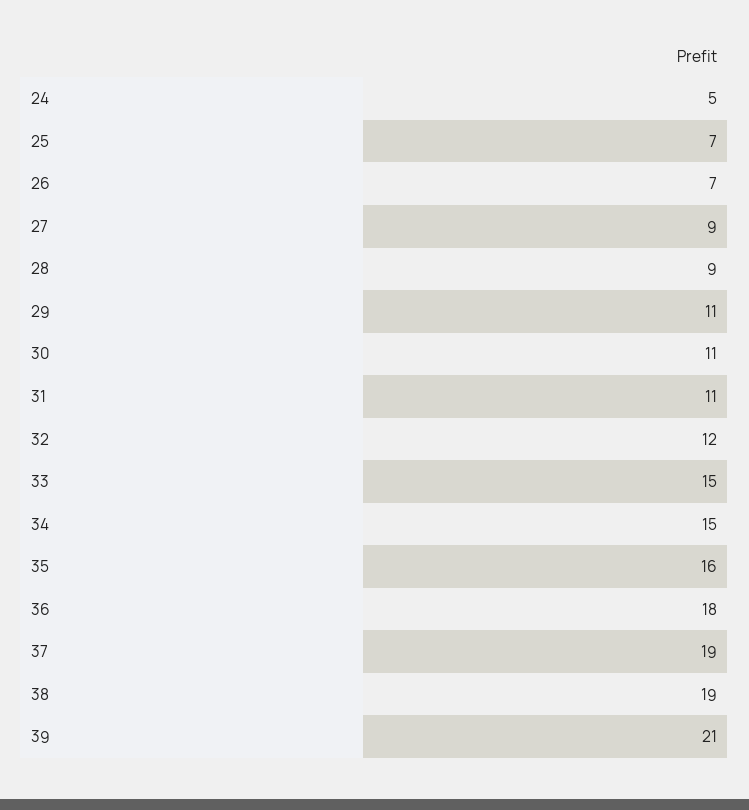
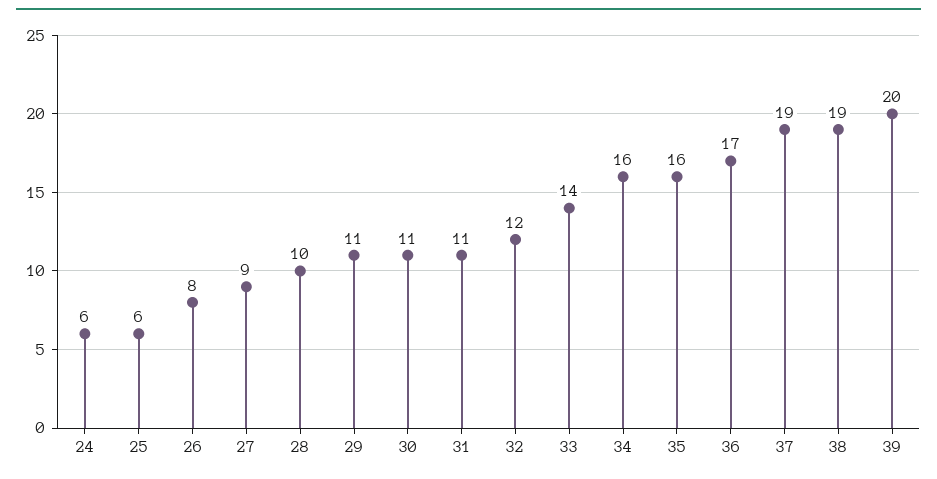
24: 5 -> 6
25: 7 -> 6
26: 7 -> 8
28: 9 -> 10
33: 15 -> 14
34: 15 -> 16
36: 18 -> 17
39: 21 -> 20

